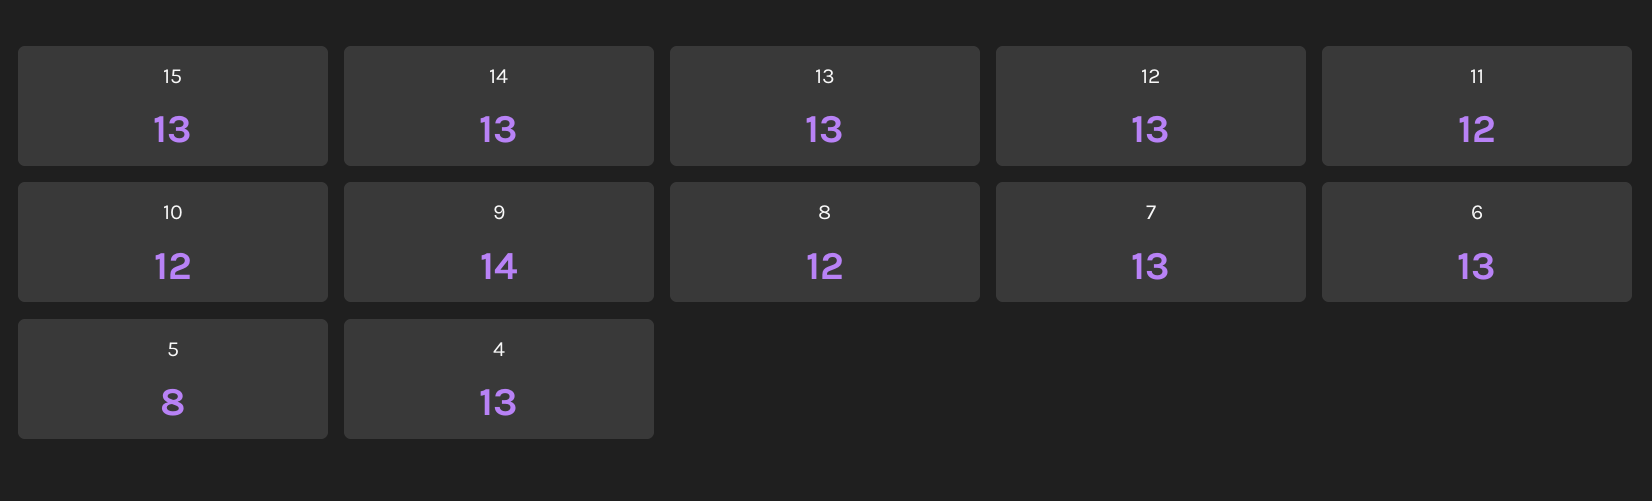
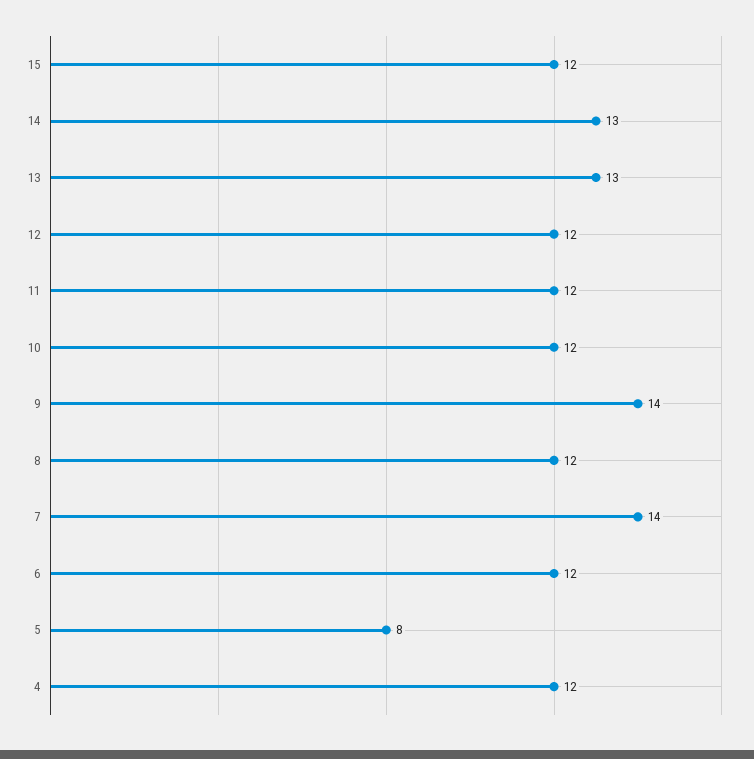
15: 13 -> 12
12: 13 -> 12
7: 13 -> 14
6: 13 -> 12
4: 13 -> 12

